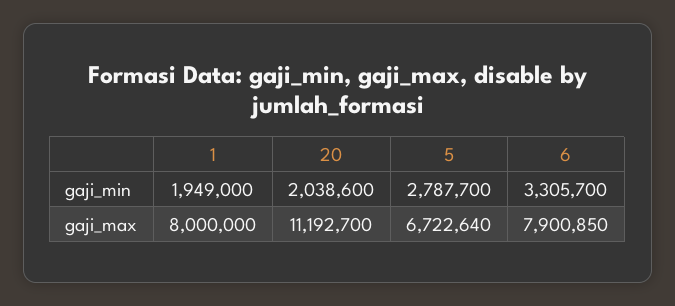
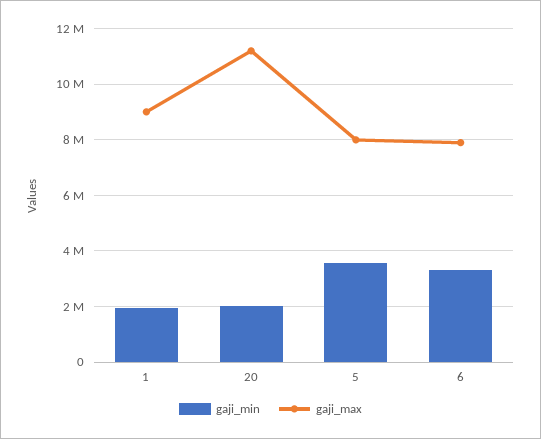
gaji_min, 5: 2787700 -> 3500000
gaji_max, 1: 8000000 -> 9000000
gaji_max, 5: 6722640 -> 8000000

